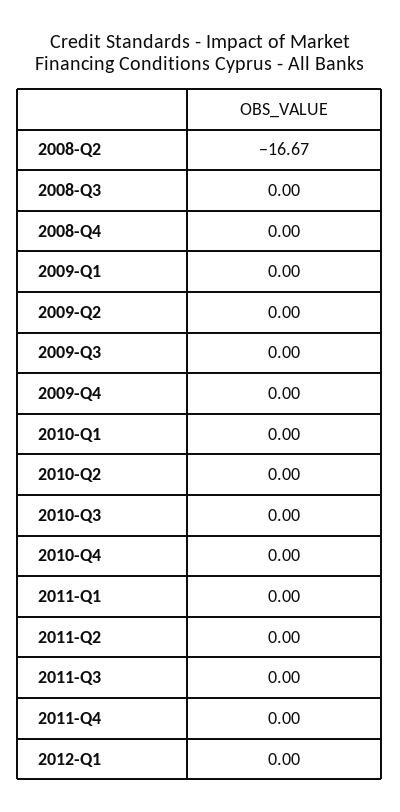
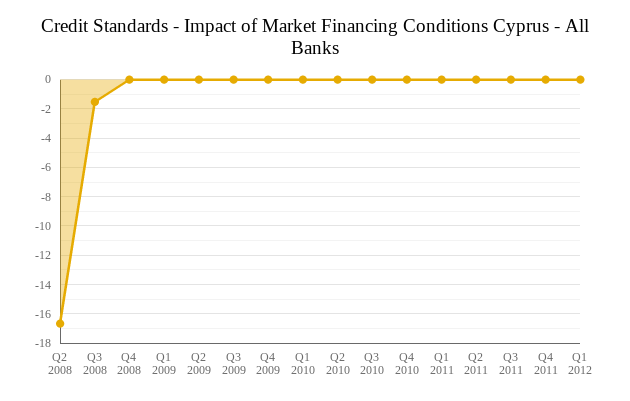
2008-Q3: 0 -> -1.5

